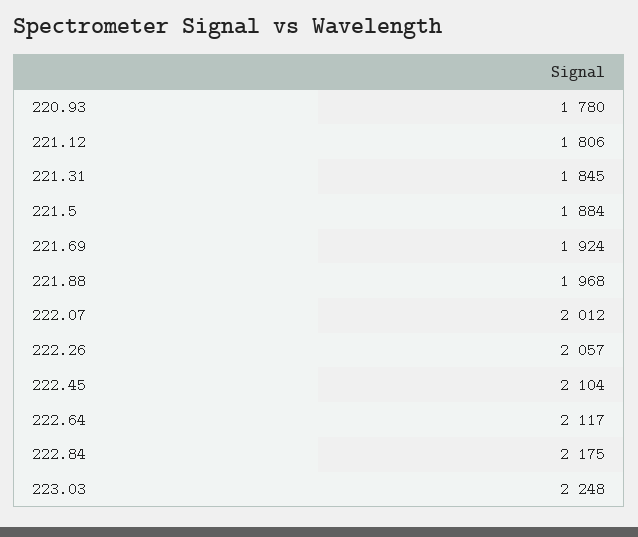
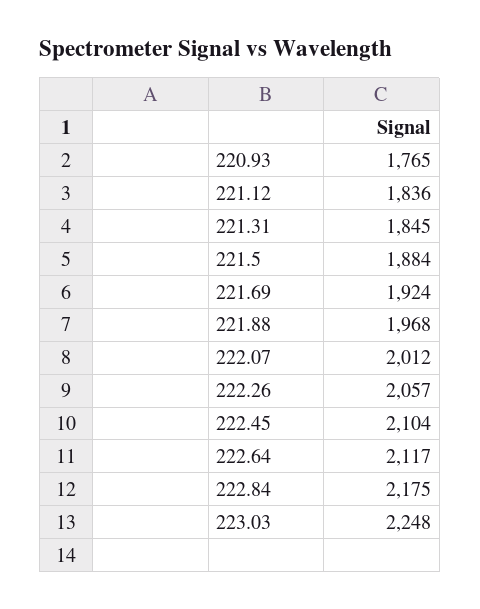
220.93: 1780 -> 1765
221.12: 1806 -> 1836

